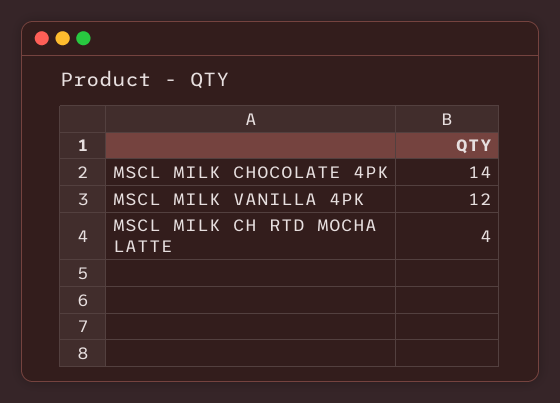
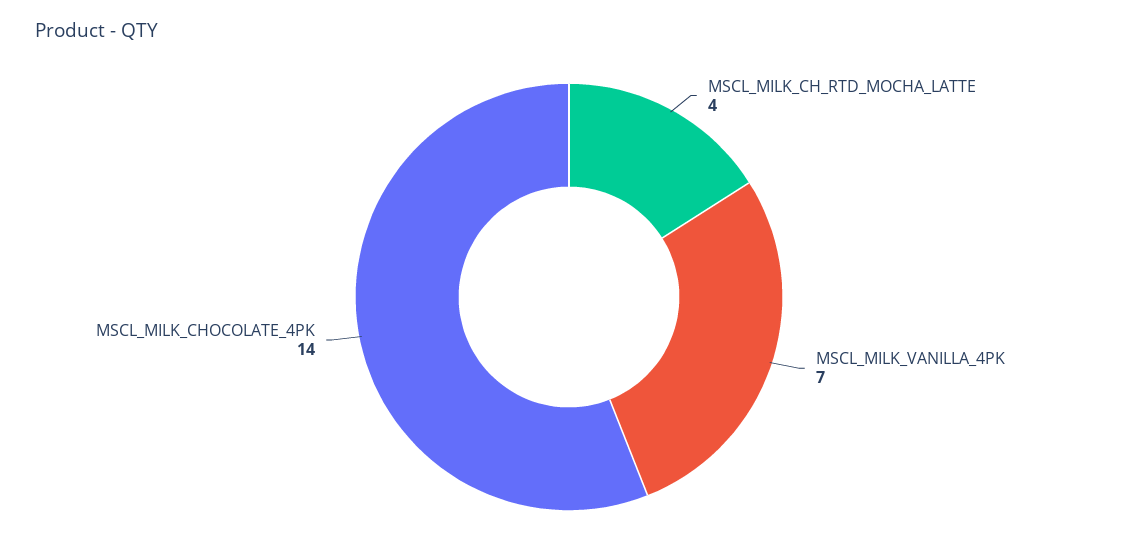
MSCL MILK VANILLA 4PK: 12 -> 7

